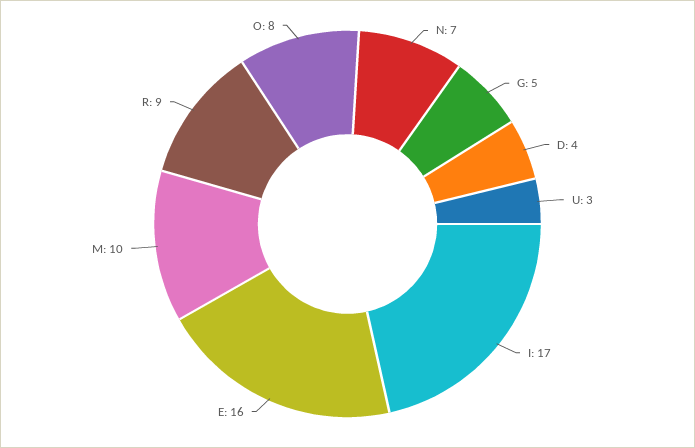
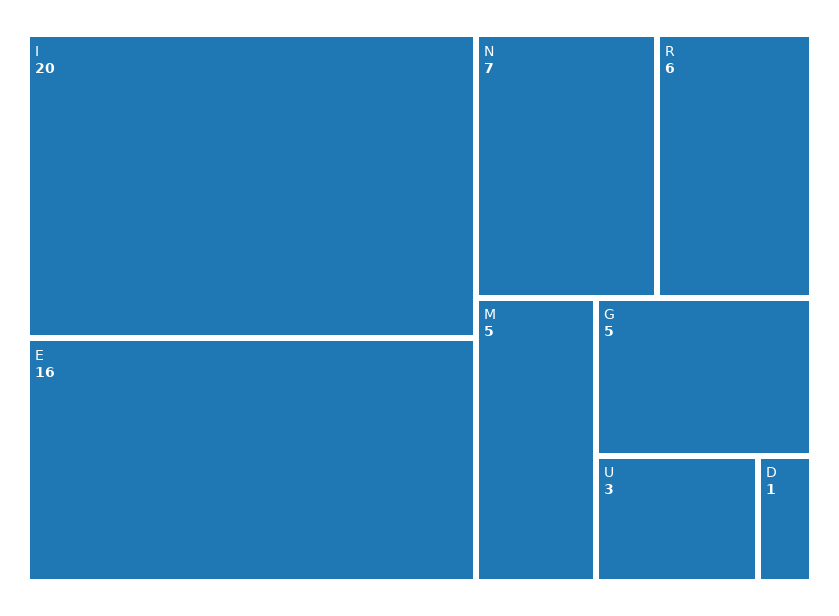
D: 4 -> 1
I: 17 -> 20
M: 10 -> 5
R: 9 -> 6
O: 8 -> none

